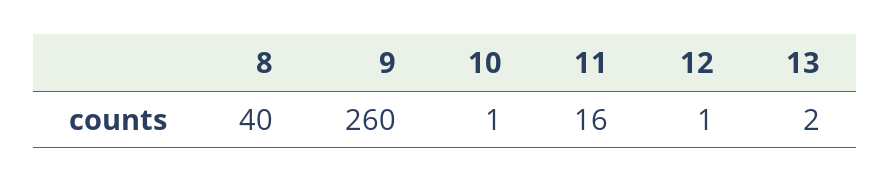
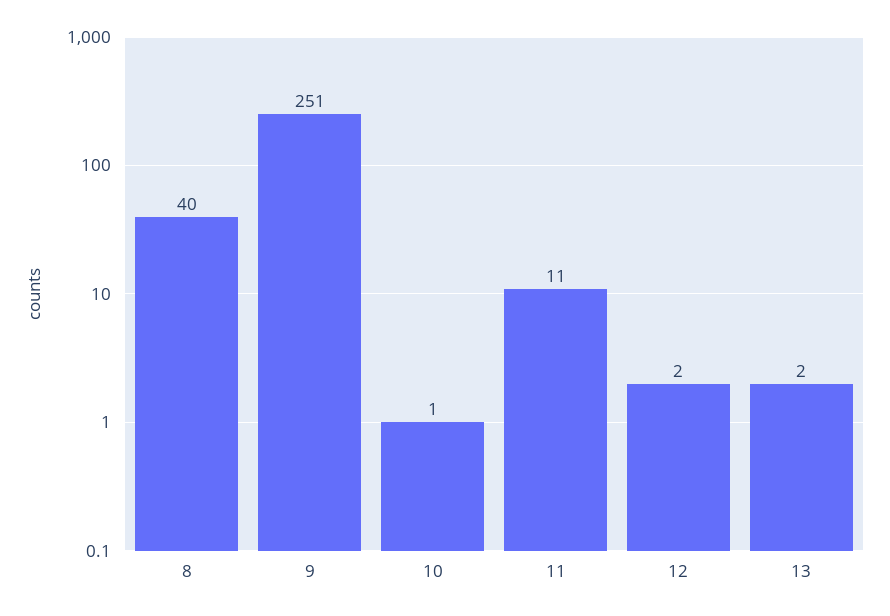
9: 260 -> 251
11: 16 -> 11
12: 1 -> 2

